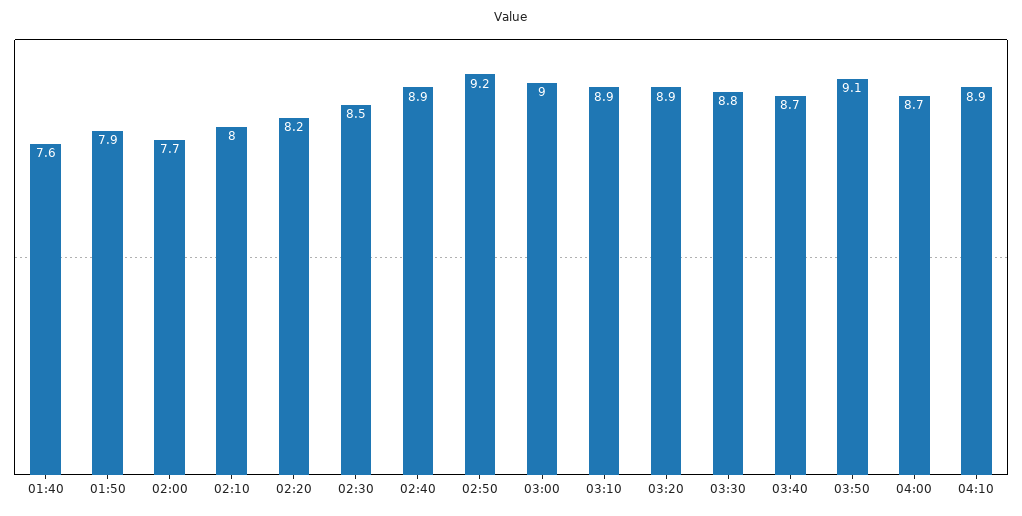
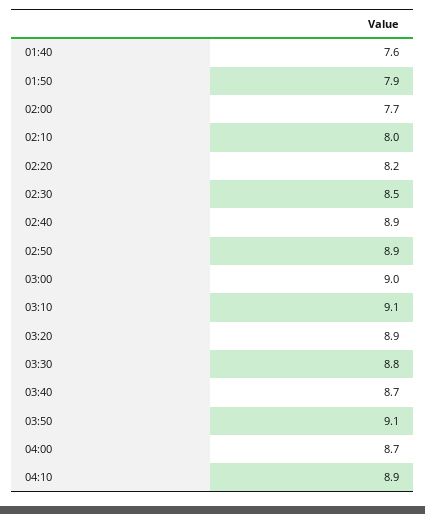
02:50: 9.2 -> 8.9
03:10: 8.9 -> 9.1

